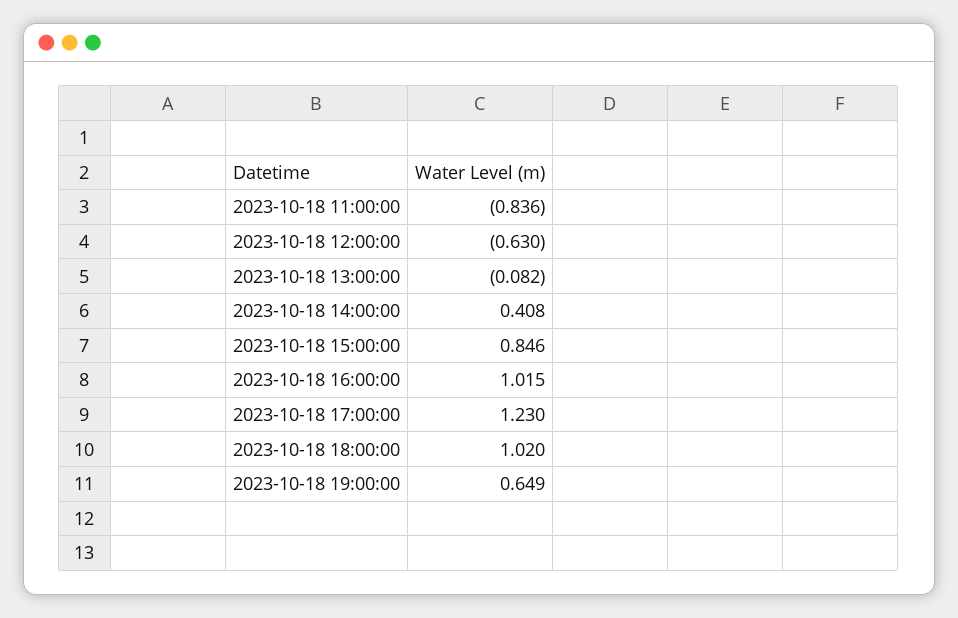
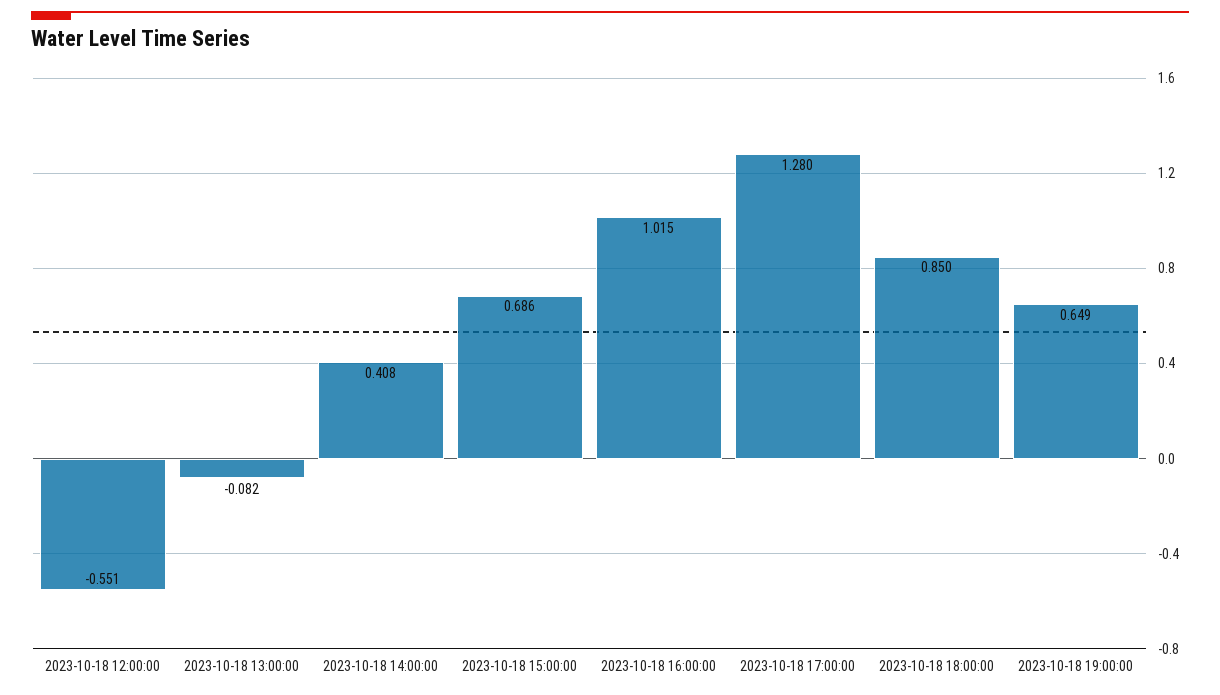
2023-10-18 11:00:00: -0.836 -> none
2023-10-18 12:00:00: -0.63 -> -0.551
2023-10-18 15:00:00: 0.846 -> 0.686
2023-10-18 17:00:00: 1.23 -> 1.28
2023-10-18 18:00:00: 1.02 -> 0.85

